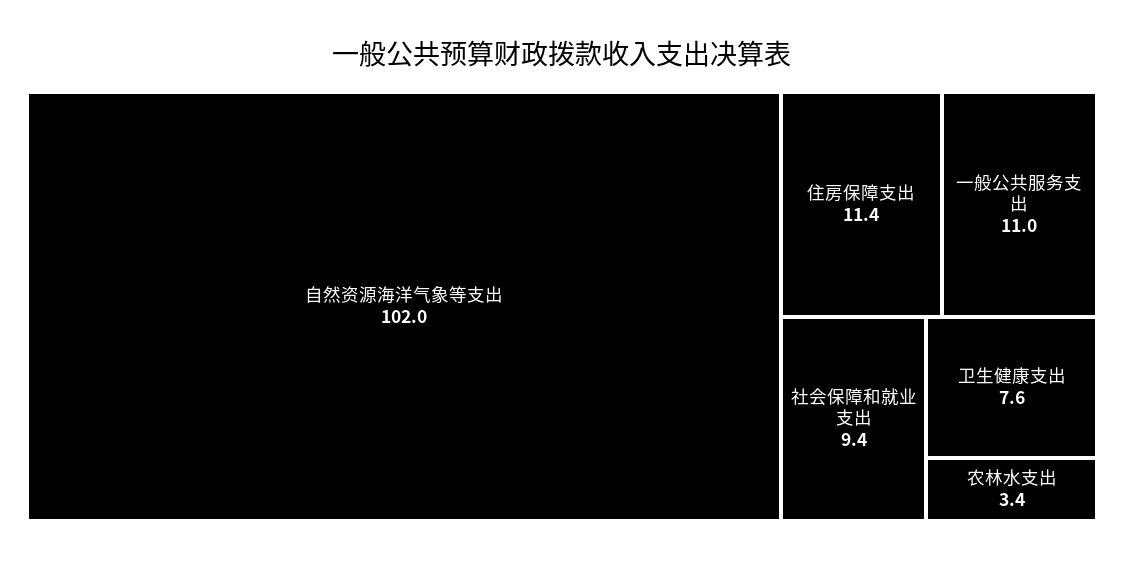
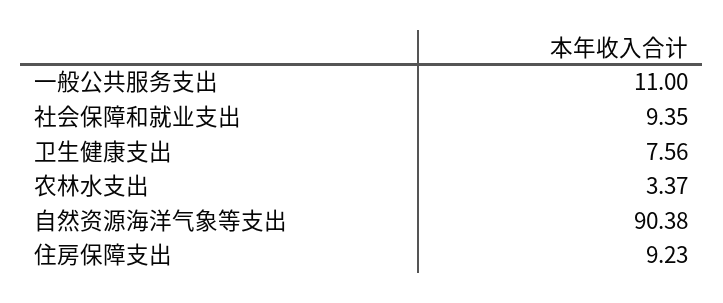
自然资源海洋气象等支出: 102 -> 90.38
住房保障支出: 11.4 -> 9.23

